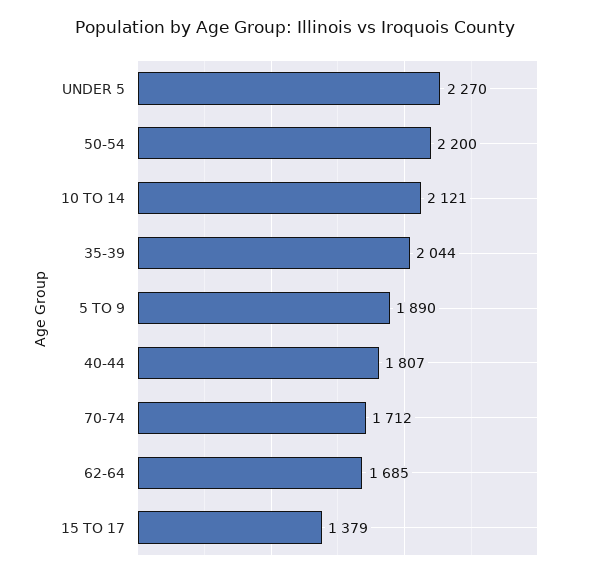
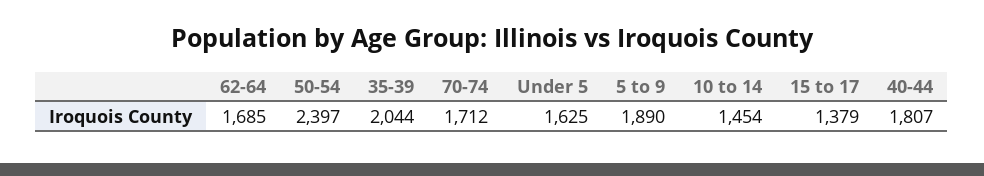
UNDER 5: 2270 -> 1625
50-54: 2200 -> 2397
10 TO 14: 2121 -> 1454

